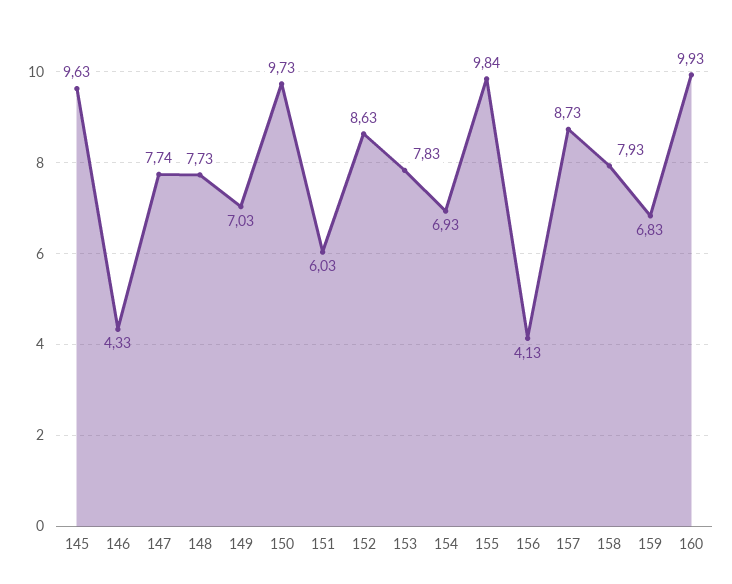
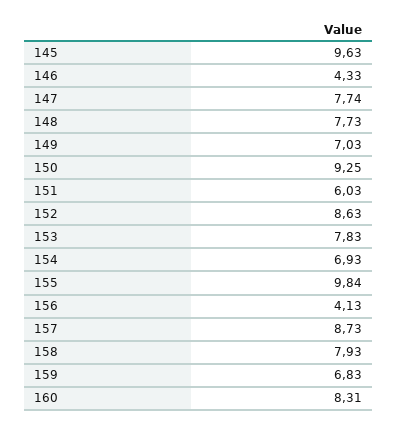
150: 9.73 -> 9.25
160: 9.93 -> 8.31

